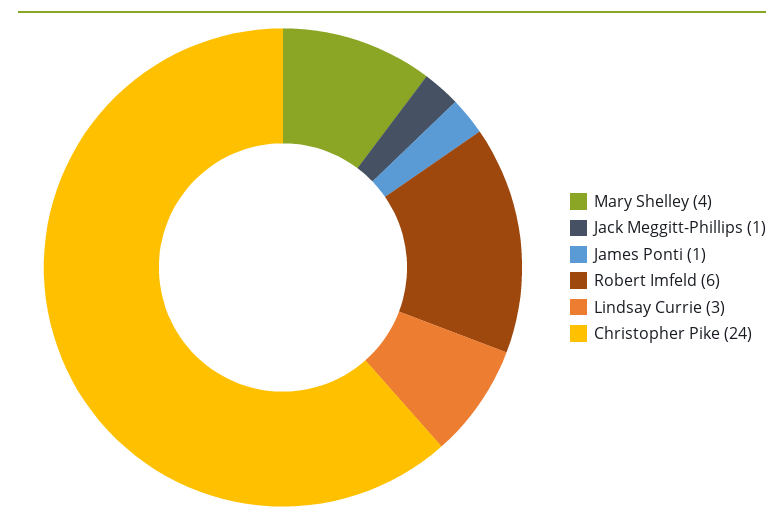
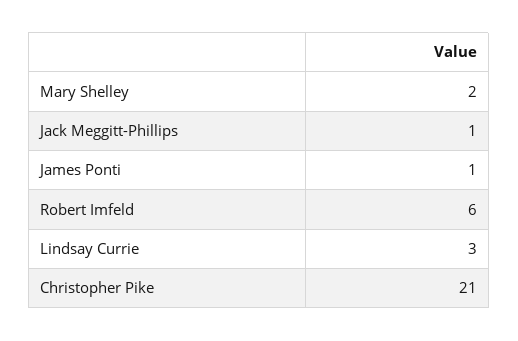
Mary Shelley: 4 -> 2
Christopher Pike: 24 -> 21

